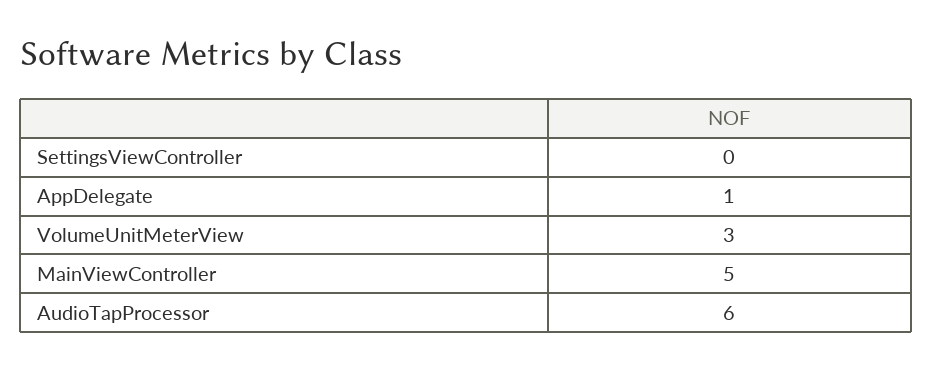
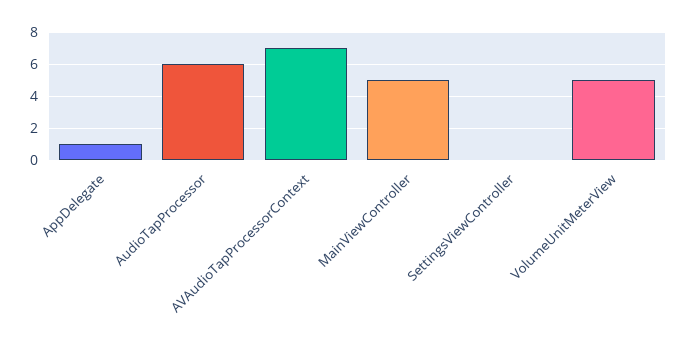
VolumeUnitMeterView: 3 -> 5
AVAudioTapProcessorContext: none -> 7

